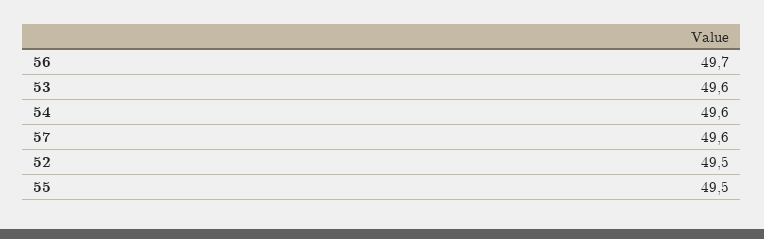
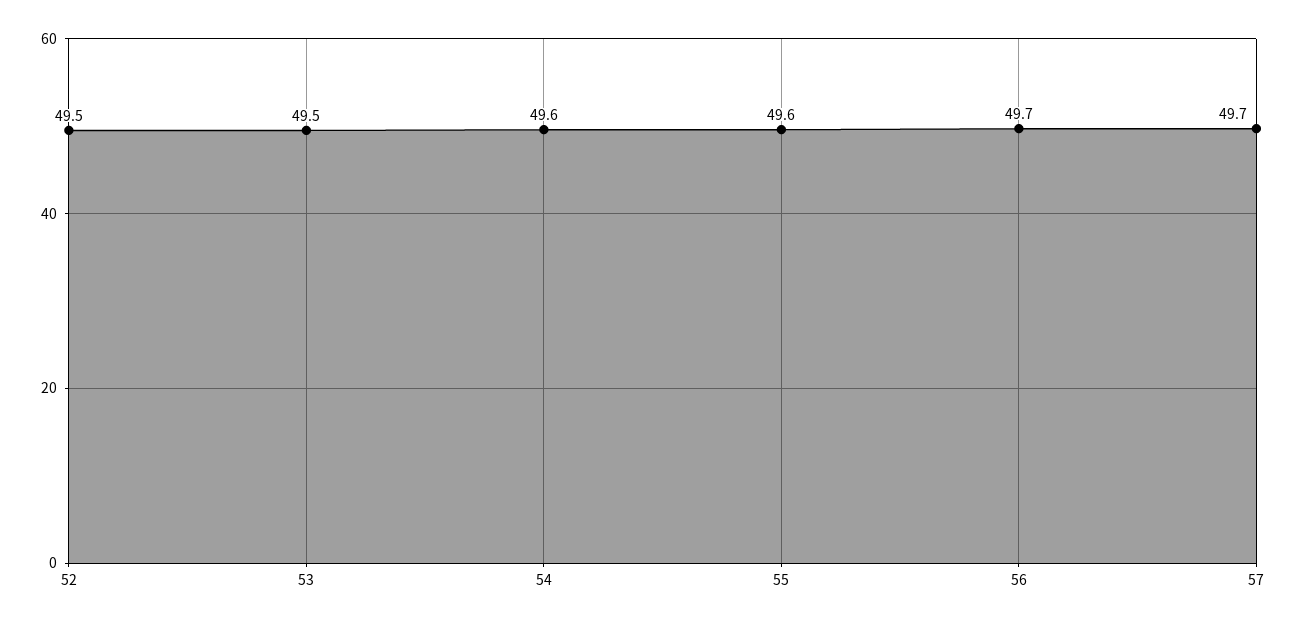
53: 49.6 -> 49.5
57: 49.6 -> 49.7
55: 49.5 -> 49.6

